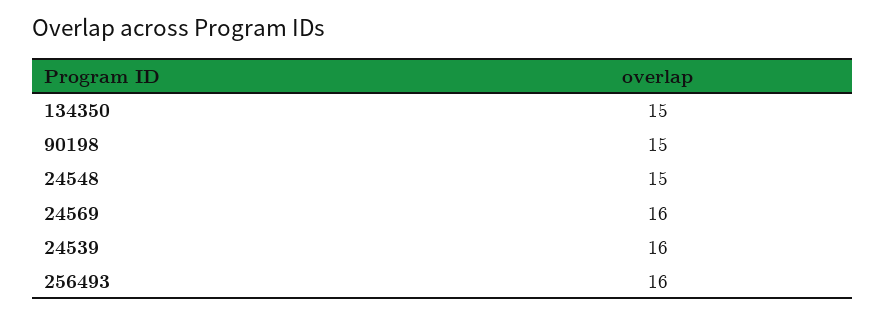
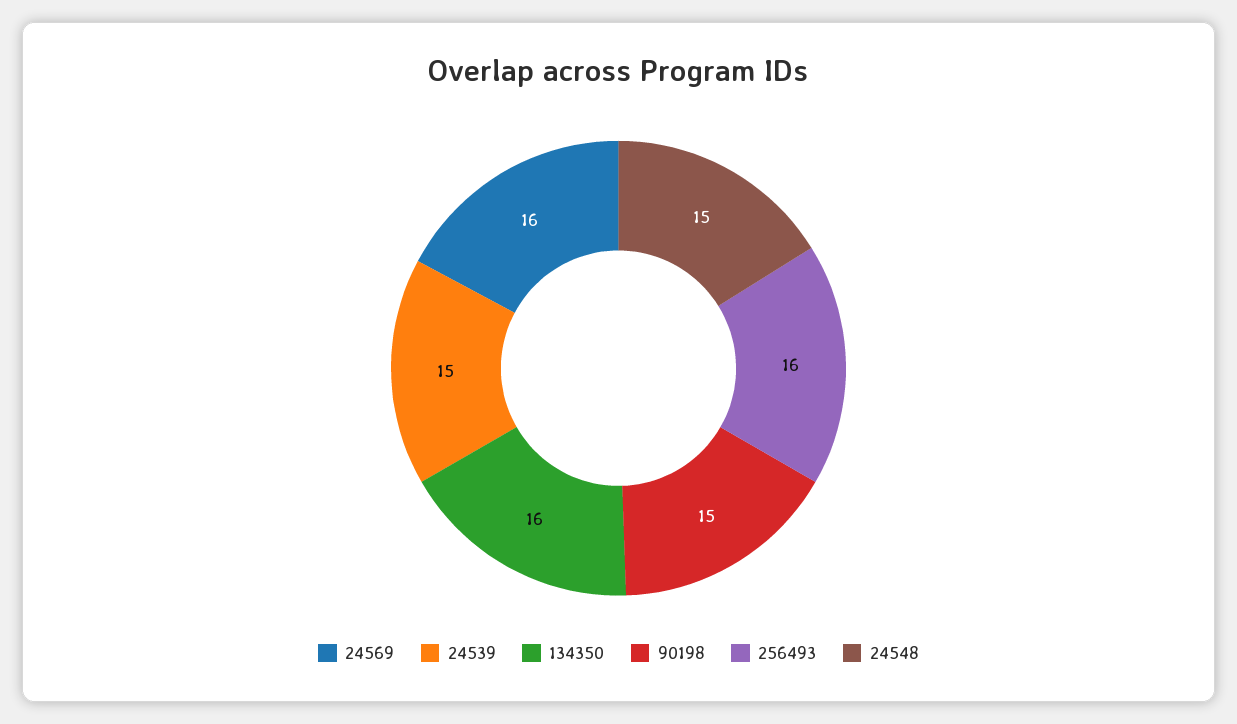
134350: 15 -> 16
24539: 16 -> 15

